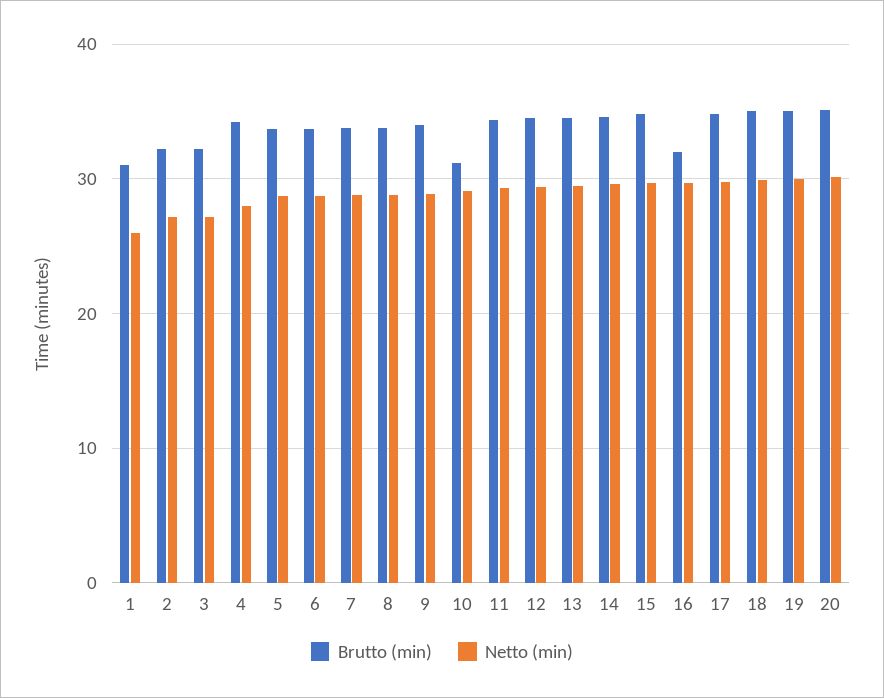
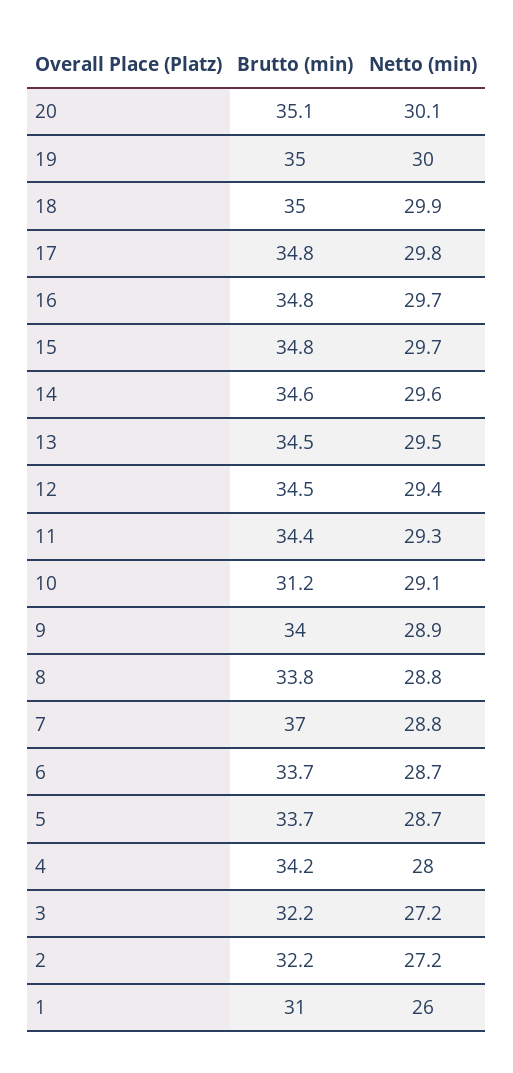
Brutto (min), 7: 34 -> 37
Brutto (min), 16: 32 -> 34.8

